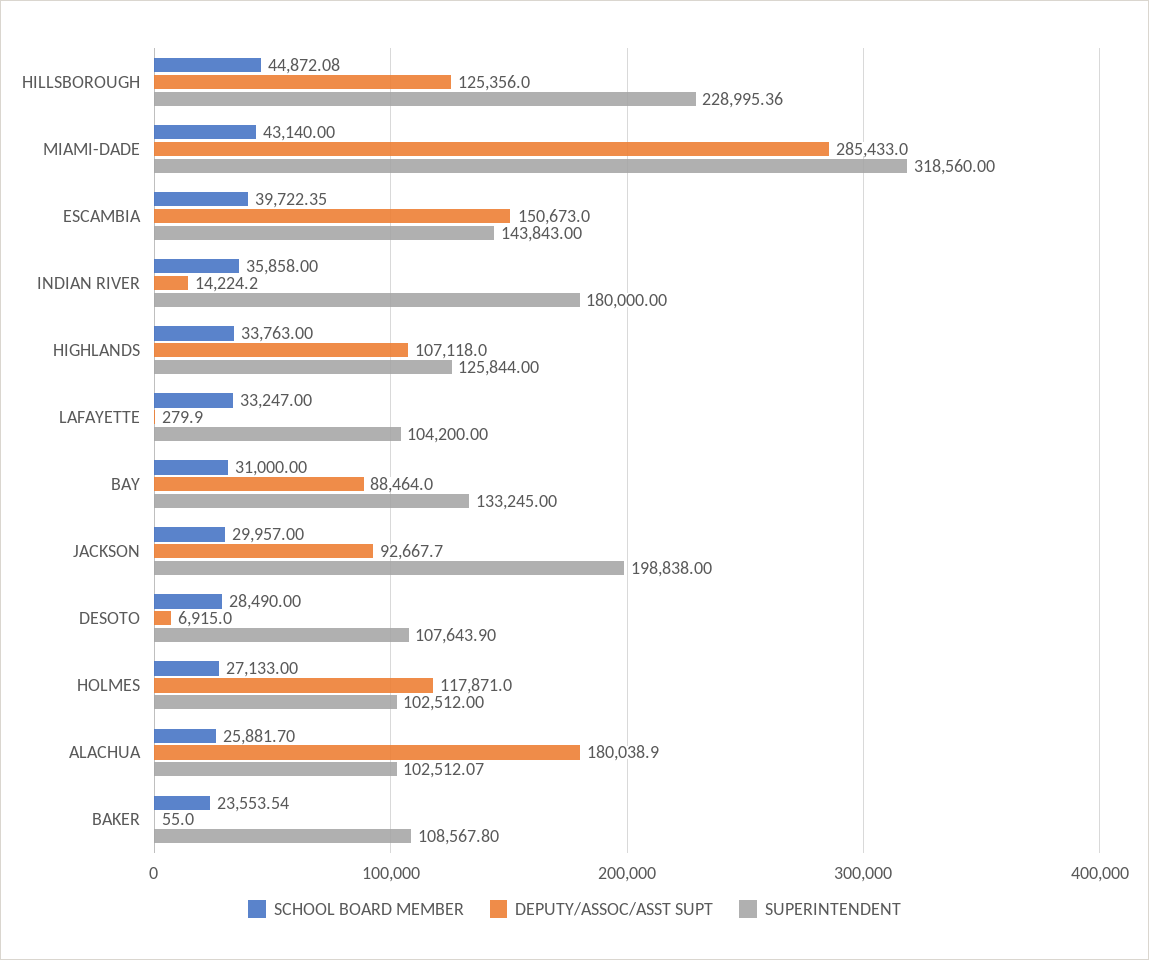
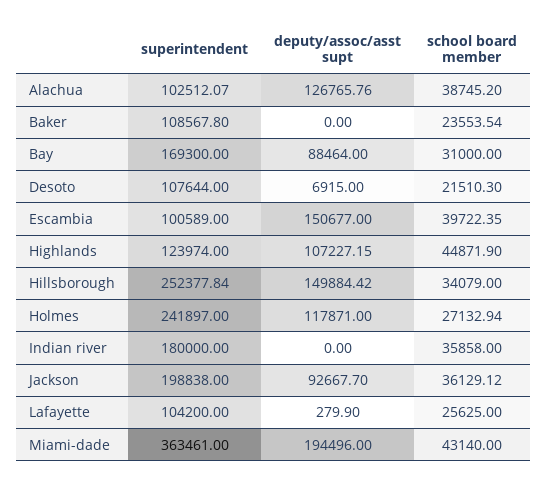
SCHOOL BOARD MEMBER, HILLSBOROUGH: 44872.08 -> 34079
DEPUTY/ASSOC/ASST SUPT, HILLSBOROUGH: 125356 -> 149884.42
SUPERINTENDENT, HILLSBOROUGH: 228995.36 -> 252377.84
DEPUTY/ASSOC/ASST SUPT, MIAMI-DADE: 285433 -> 194496
SUPERINTENDENT, MIAMI-DADE: 318560 -> 363461
DEPUTY/ASSOC/ASST SUPT, ESCAMBIA: 150673 -> 150677
SUPERINTENDENT, ESCAMBIA: 143843 -> 100589
DEPUTY/ASSOC/ASST SUPT, INDIAN RIVER: 14224.2 -> 0
SCHOOL BOARD MEMBER, HIGHLANDS: 33763 -> 44871.9
DEPUTY/ASSOC/ASST SUPT, HIGHLANDS: 107118 -> 107227.15
SUPERINTENDENT, HIGHLANDS: 125844 -> 123974
SCHOOL BOARD MEMBER, LAFAYETTE: 33247 -> 25625
SUPERINTENDENT, BAY: 133245 -> 169300
SCHOOL BOARD MEMBER, JACKSON: 29957 -> 36129.12
SCHOOL BOARD MEMBER, DESOTO: 28490 -> 21510.3
SUPERINTENDENT, DESOTO: 107643.9 -> 107644
SCHOOL BOARD MEMBER, HOLMES: 27133 -> 27132.94
SUPERINTENDENT, HOLMES: 102512 -> 241897
SCHOOL BOARD MEMBER, ALACHUA: 25881.7 -> 38745.2
DEPUTY/ASSOC/ASST SUPT, ALACHUA: 180038.9 -> 126765.76
DEPUTY/ASSOC/ASST SUPT, BAKER: 55 -> 0

